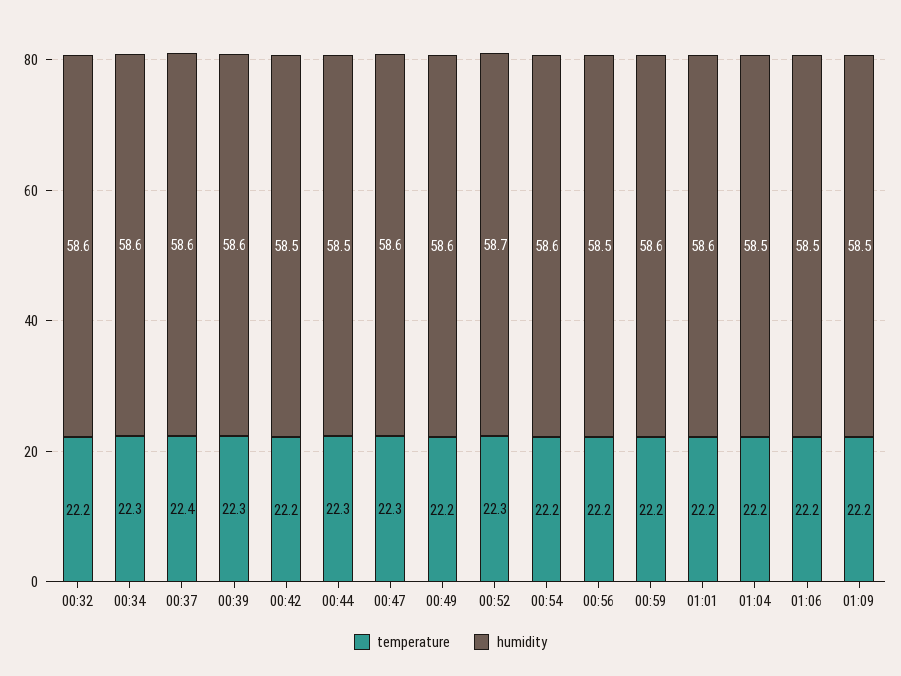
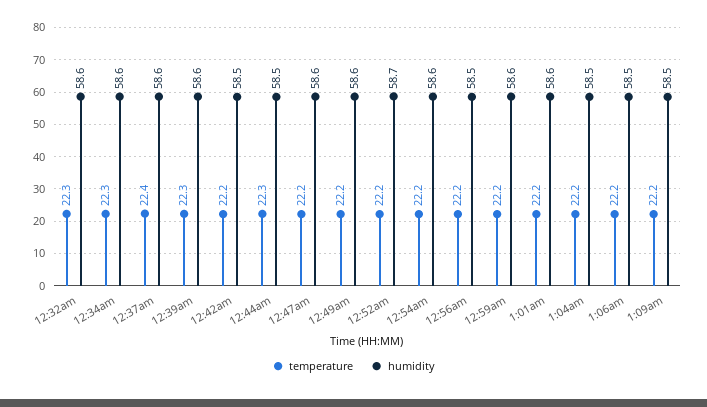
temperature, 00:32: 22.2 -> 22.3
temperature, 00:47: 22.3 -> 22.2
temperature, 00:52: 22.3 -> 22.2

